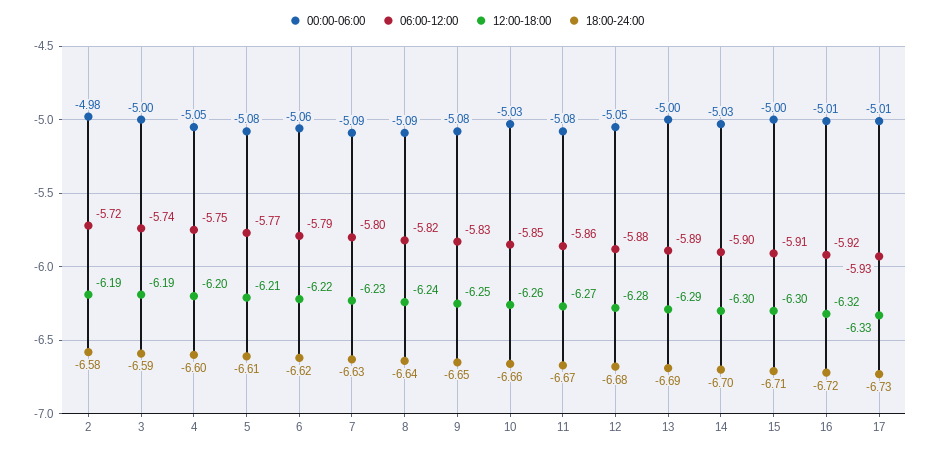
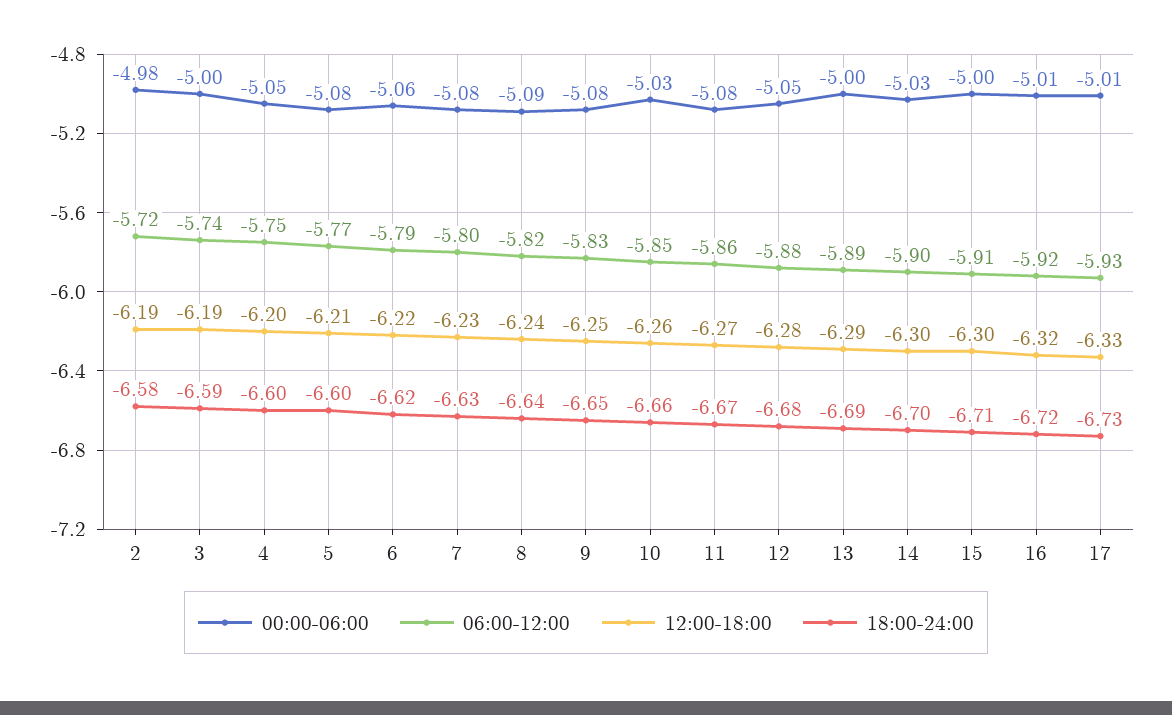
18:00-24:00, 5: -6.61 -> -6.6
00:00-06:00, 7: -5.09 -> -5.08

